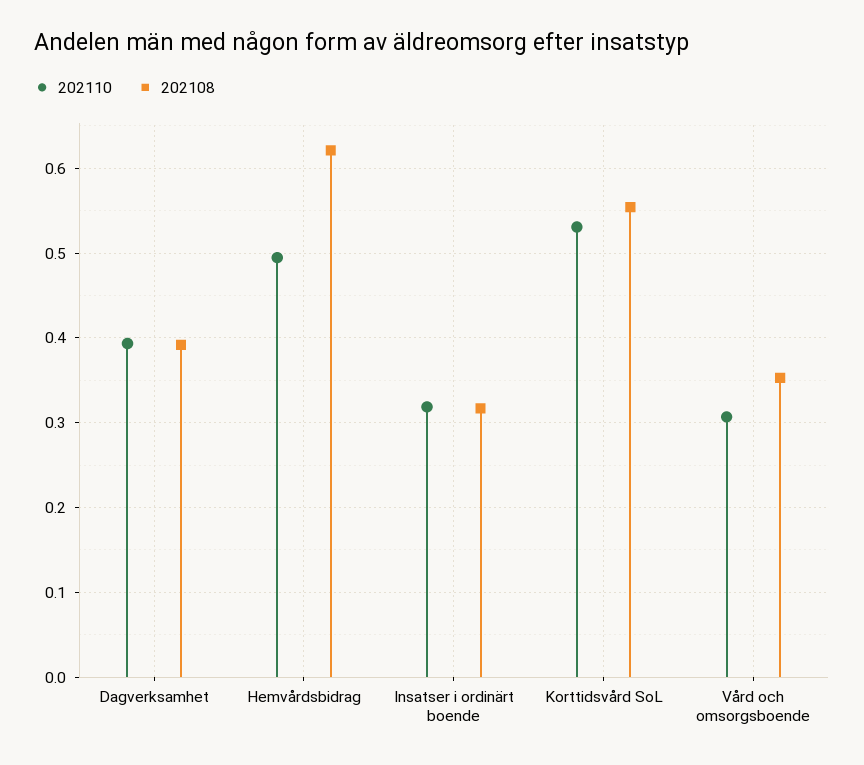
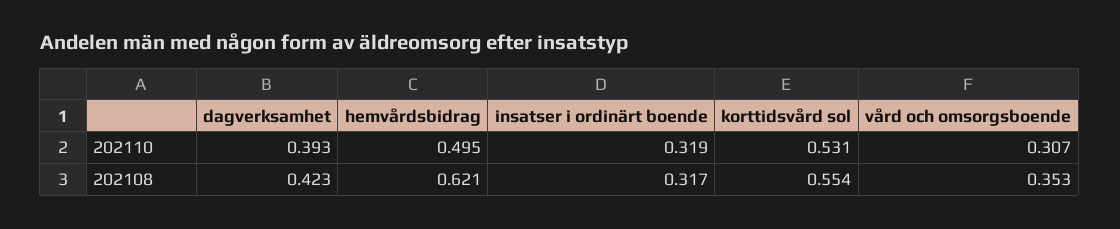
202108, Dagverksamhet: 0.39 -> 0.423

